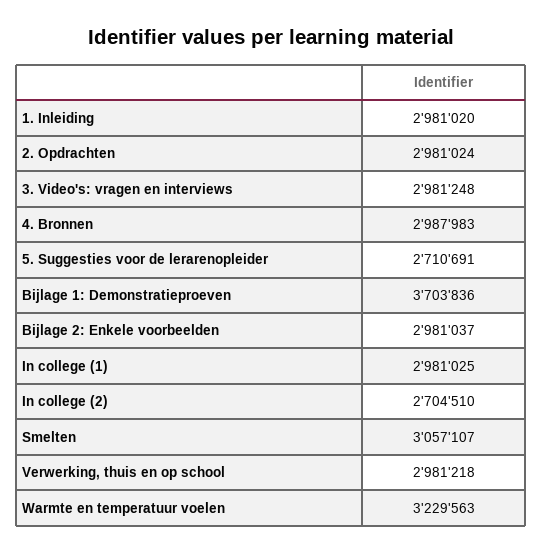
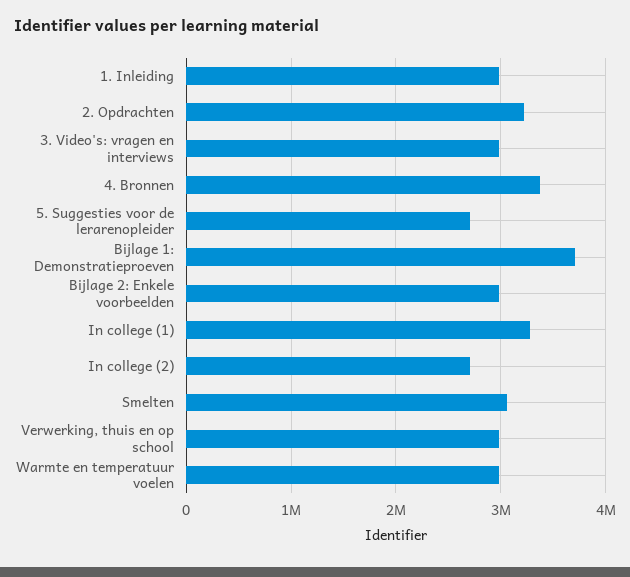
2. Opdrachten: 2981024 -> 3200000
4. Bronnen: 2987983 -> 3400000
In college (1): 2981025 -> 3300000
Warmte en temperatuur voelen: 3229563 -> 3000000

